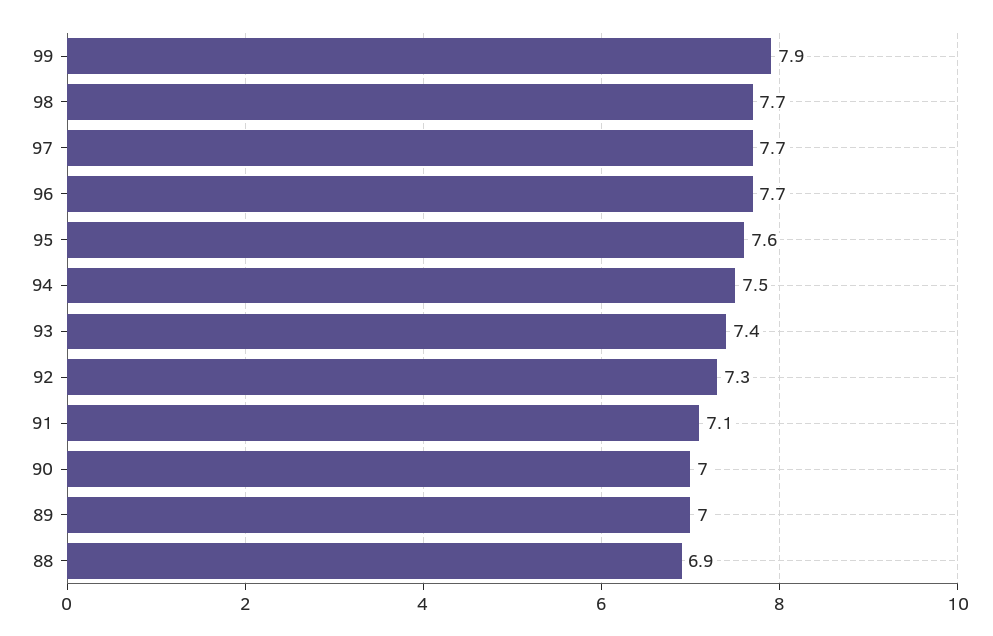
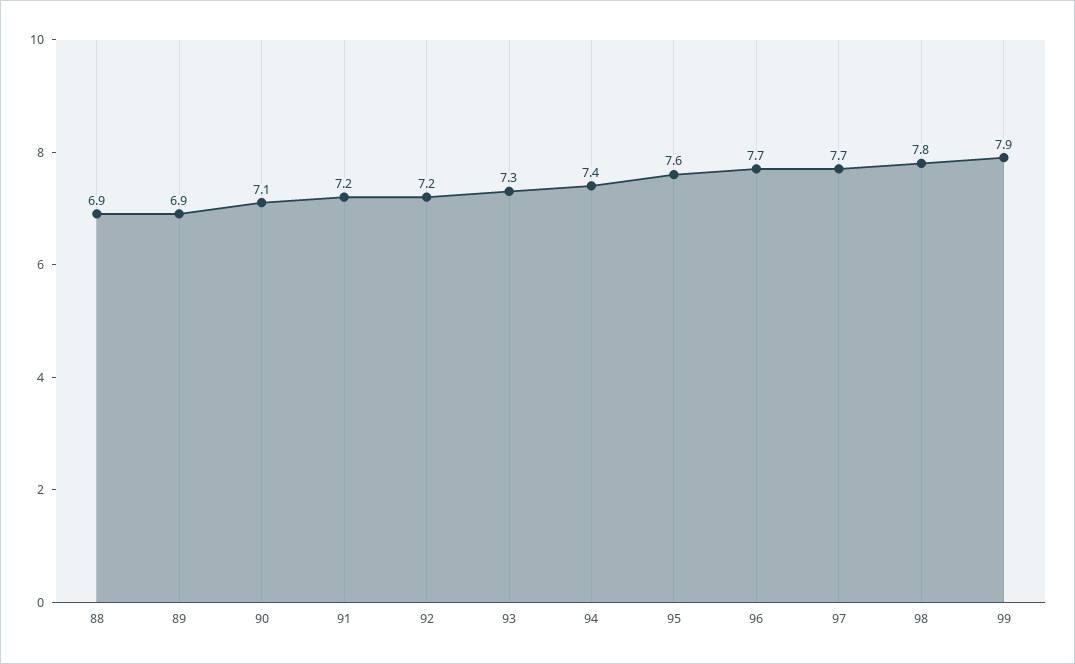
98: 7.7 -> 7.8
94: 7.5 -> 7.4
93: 7.4 -> 7.3
92: 7.3 -> 7.2
91: 7.1 -> 7.2
90: 7 -> 7.1
89: 7 -> 6.9

